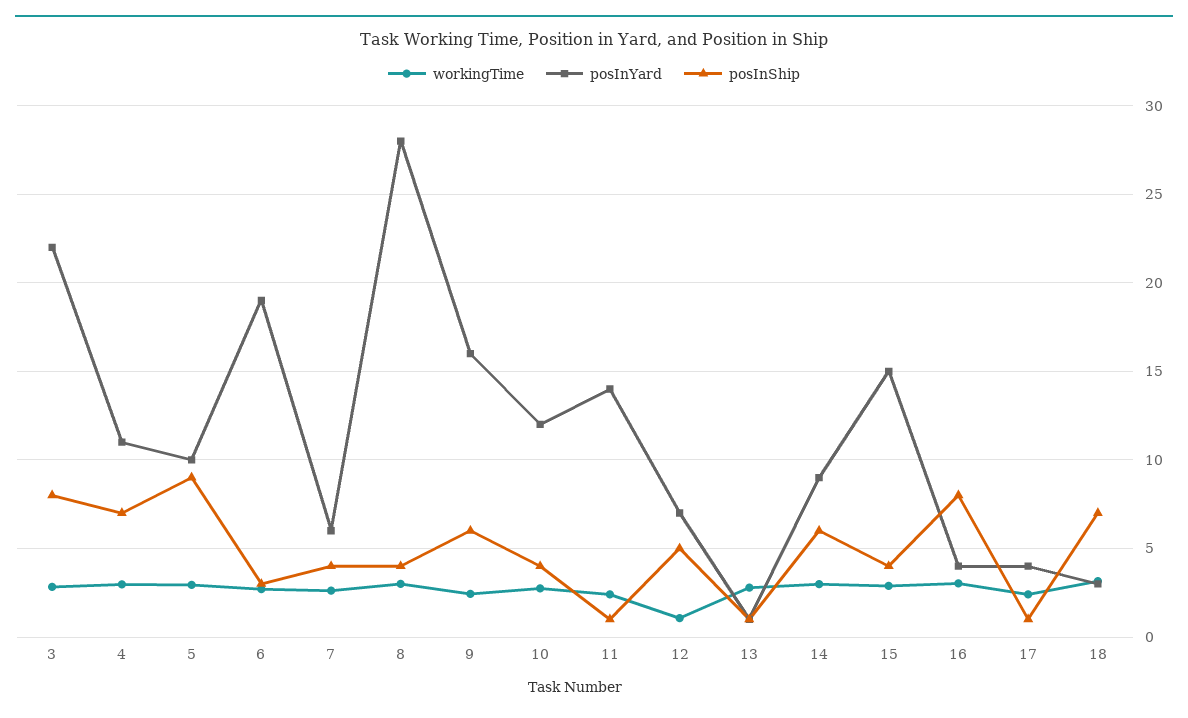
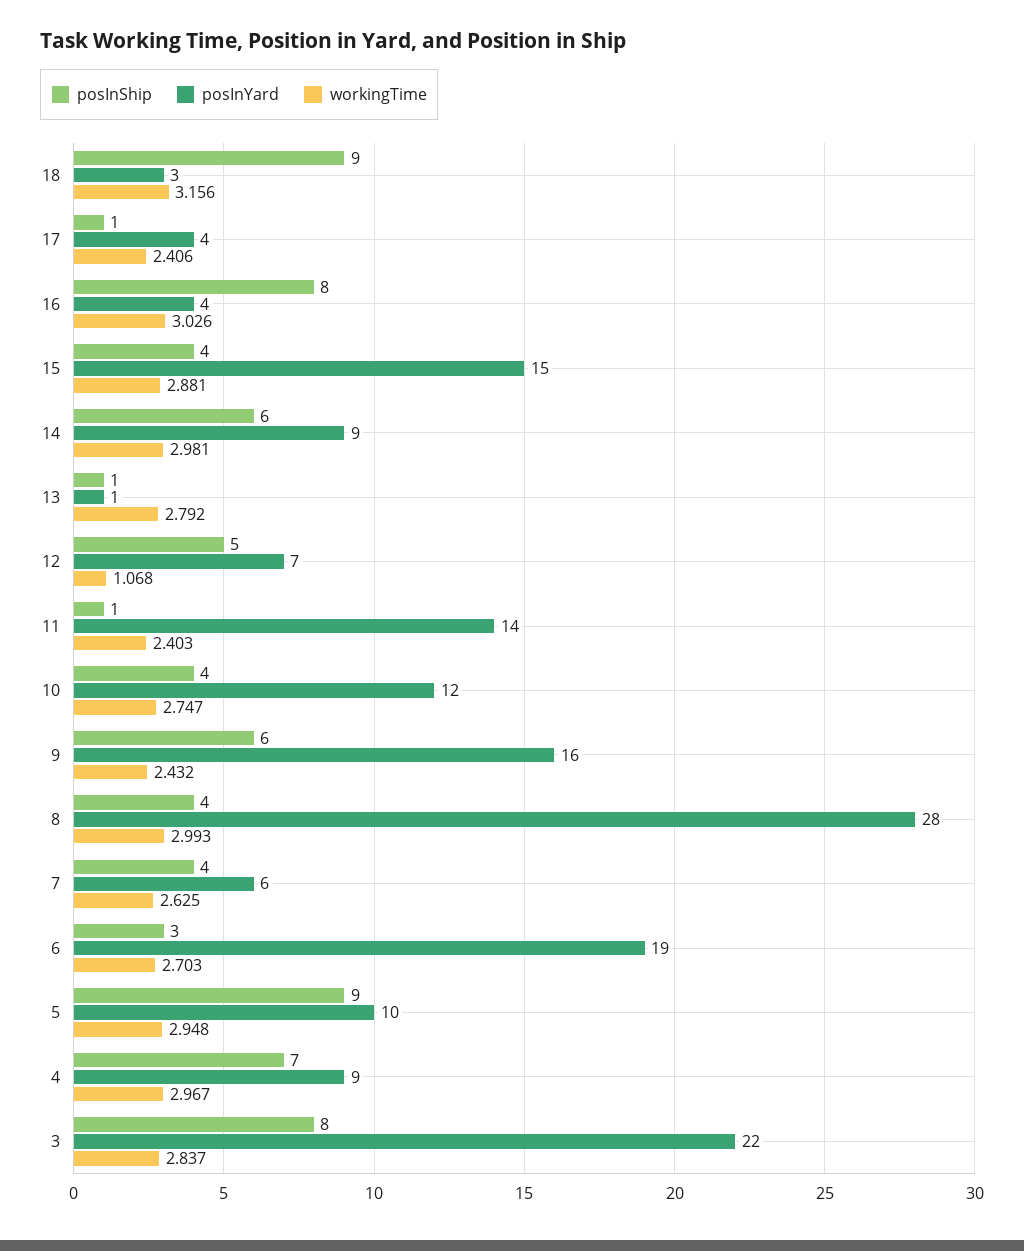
posInYard, 4: 11 -> 9
posInShip, 18: 7 -> 9

